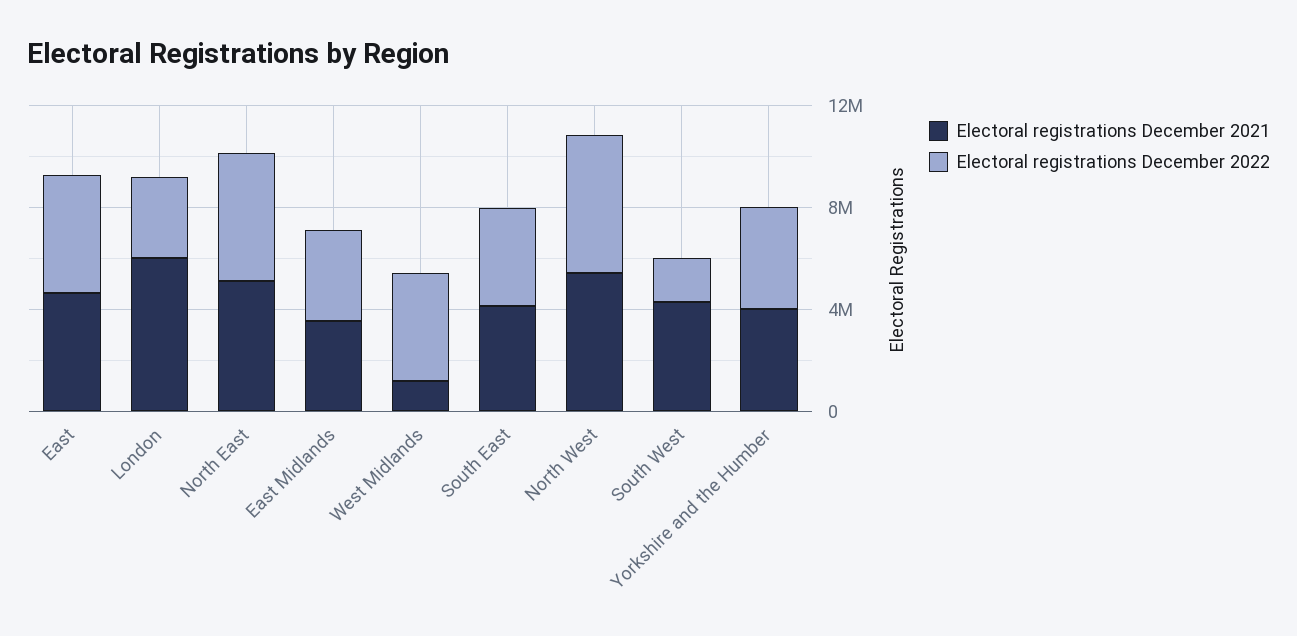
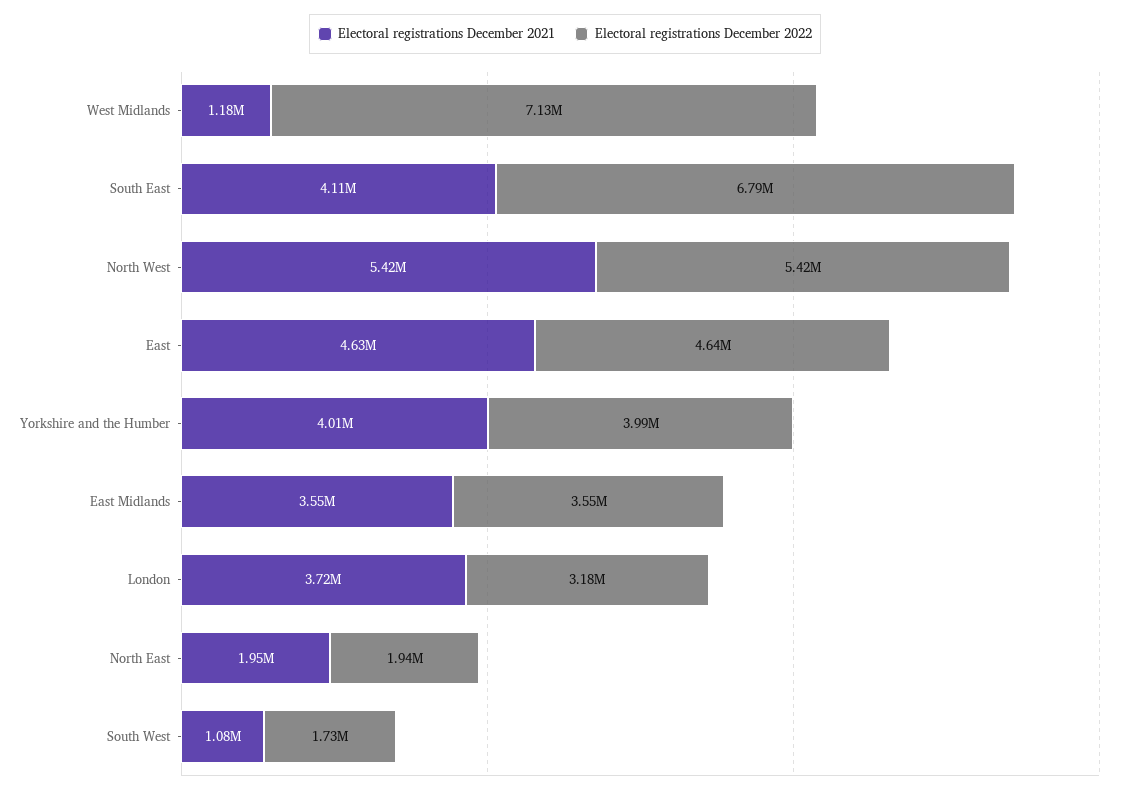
Electoral registrations December 2021, London: 6000000 -> 3720000
Electoral registrations December 2021, North East: 5000000 -> 1950000
Electoral registrations December 2022, North East: 5000000 -> 1940000
Electoral registrations December 2022, West Midlands: 4000000 -> 7130000
Electoral registrations December 2022, South East: 4000000 -> 6790000
Electoral registrations December 2021, South West: 4000000 -> 1080000

